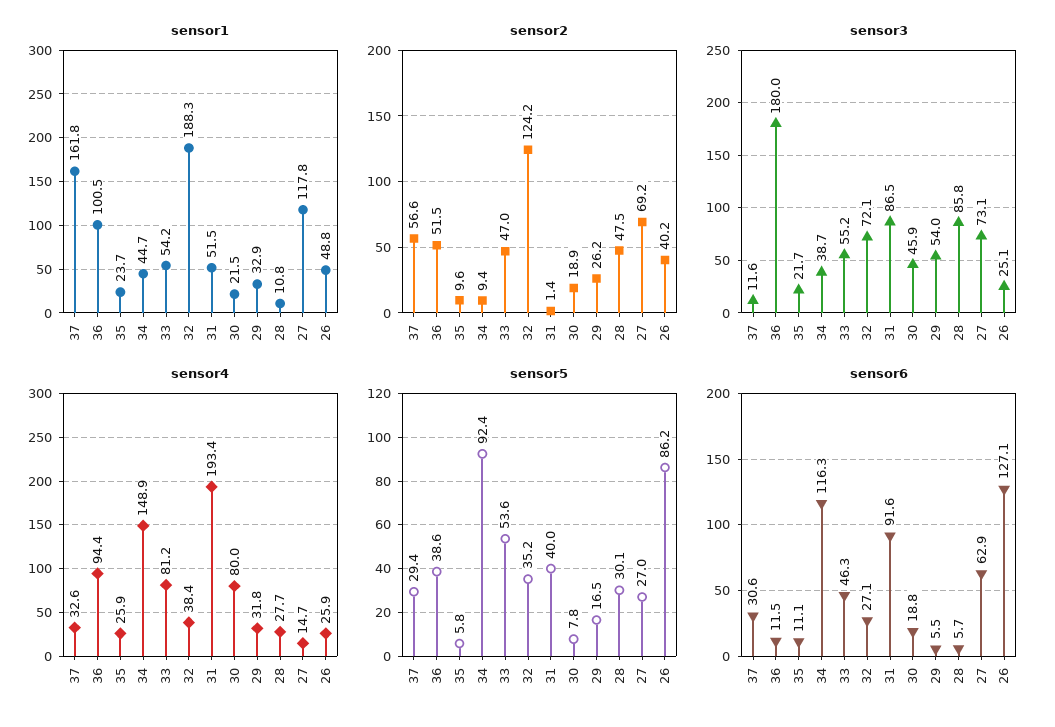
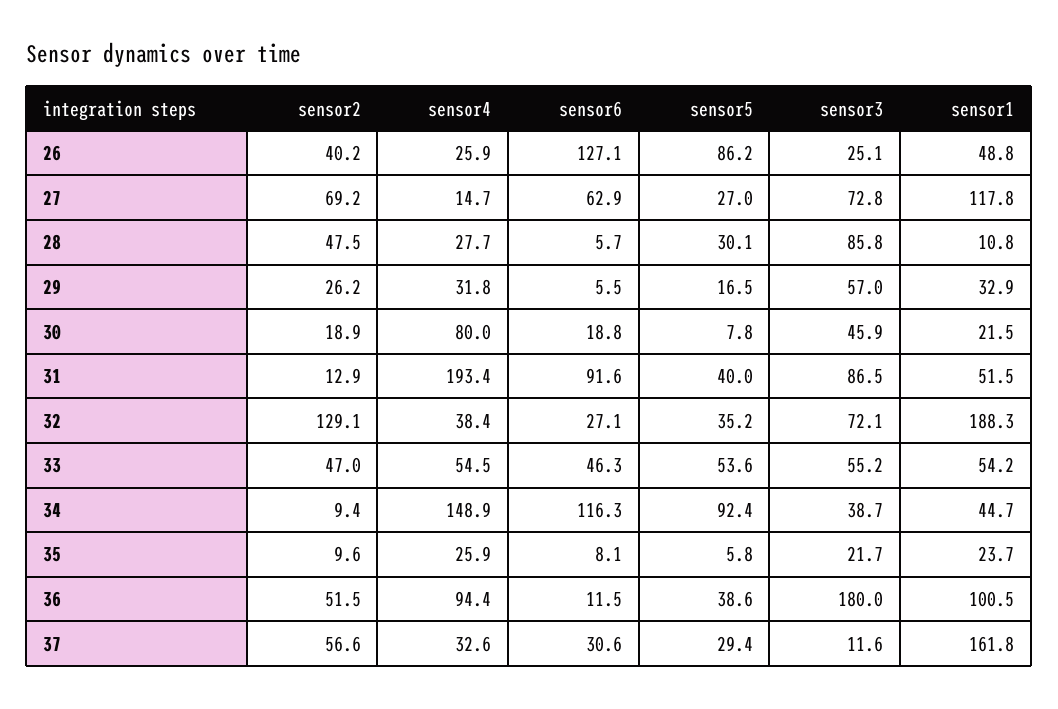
sensor2, 32: 124.2 -> 129.1
sensor2, 31: 1.4 -> 12.9
sensor3, 29: 54 -> 57
sensor3, 27: 73.1 -> 72.8
sensor4, 33: 81.2 -> 54.5
sensor6, 35: 11.1 -> 8.1

